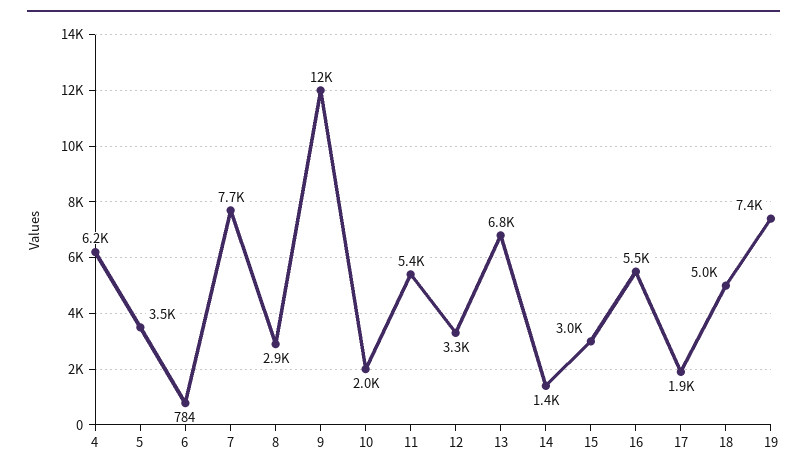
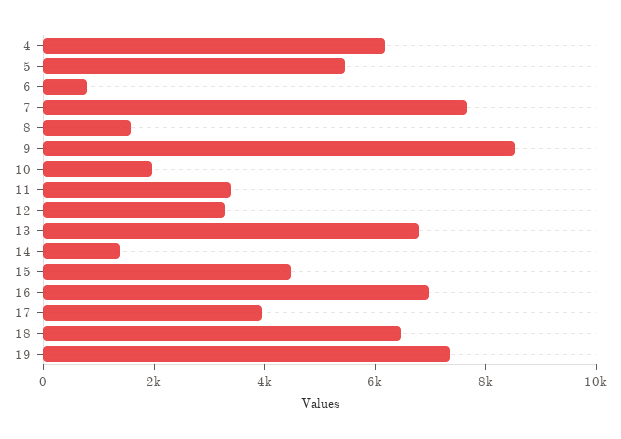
5: 3500 -> 5500
8: 2900 -> 1500
9: 12000 -> 8500
11: 5400 -> 3500
15: 3000 -> 4500
16: 5500 -> 7000
17: 1900 -> 4000
18: 5000 -> 6500

